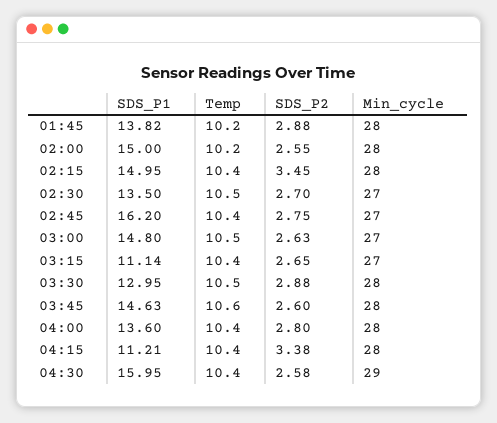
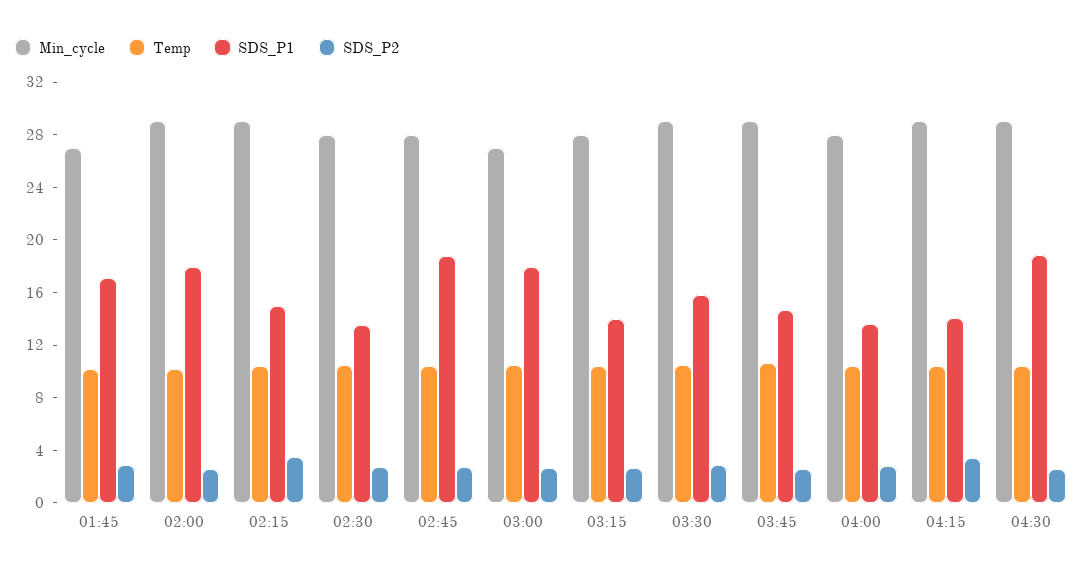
SDS_P1, 01:45: 13.82 -> 17
Min_cycle, 01:45: 28 -> 27
SDS_P1, 02:00: 15 -> 18
Min_cycle, 02:00: 28 -> 29
Min_cycle, 02:15: 28 -> 29
Min_cycle, 02:30: 27 -> 28
SDS_P1, 02:45: 16.2 -> 19
Min_cycle, 02:45: 27 -> 28
SDS_P1, 03:00: 14.8 -> 18
SDS_P1, 03:15: 11.14 -> 14
Min_cycle, 03:15: 27 -> 28
SDS_P1, 03:30: 12.95 -> 16
Min_cycle, 03:30: 28 -> 29
Min_cycle, 03:45: 28 -> 29
SDS_P1, 04:15: 11.21 -> 14
Min_cycle, 04:15: 28 -> 29
SDS_P1, 04:30: 15.95 -> 19

